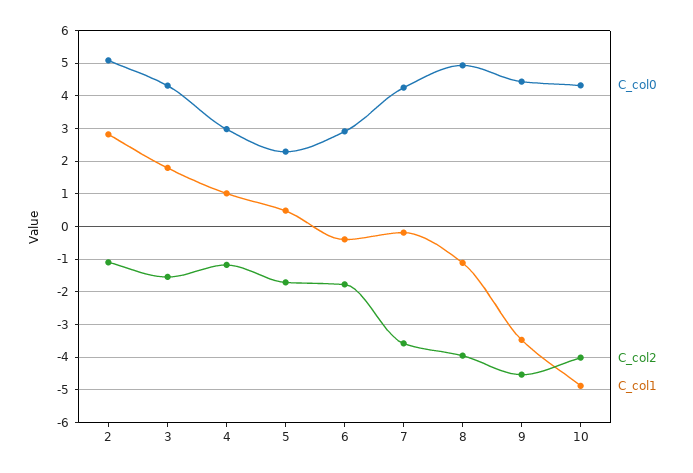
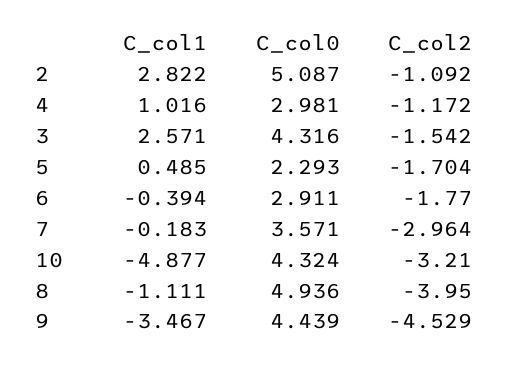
C_col1, 3: 1.8 -> 2.571
C_col0, 7: 4.2 -> 3.571
C_col2, 7: -3.6 -> -2.964
C_col2, 10: -4 -> -3.21

